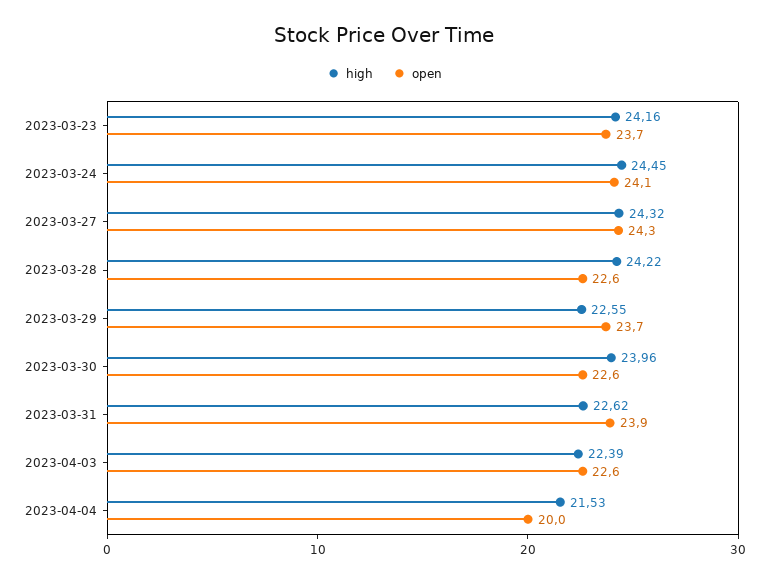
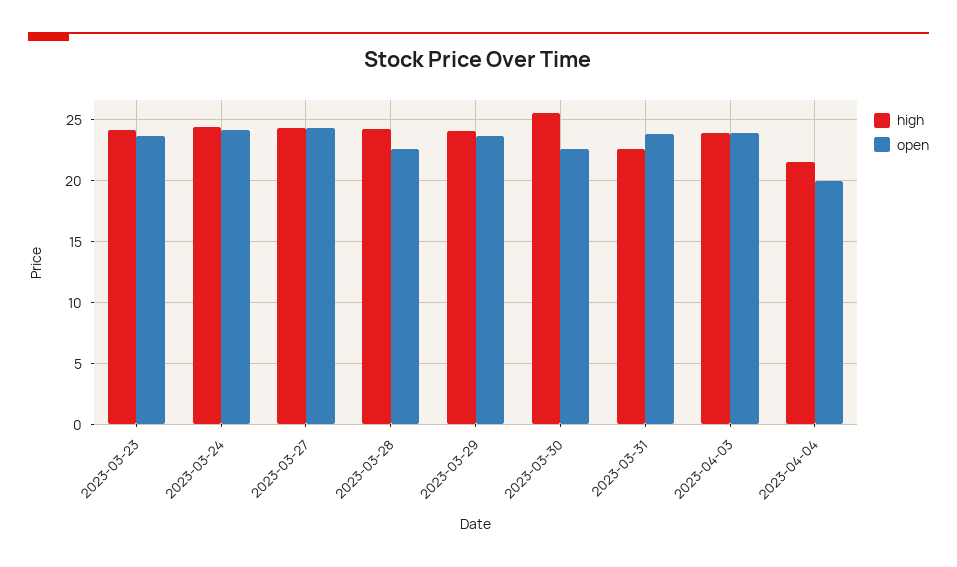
high, 2023-03-29: 22.55 -> 24
high, 2023-03-30: 23.96 -> 25.5
high, 2023-04-03: 22.39 -> 24
open, 2023-04-03: 22.6 -> 24

